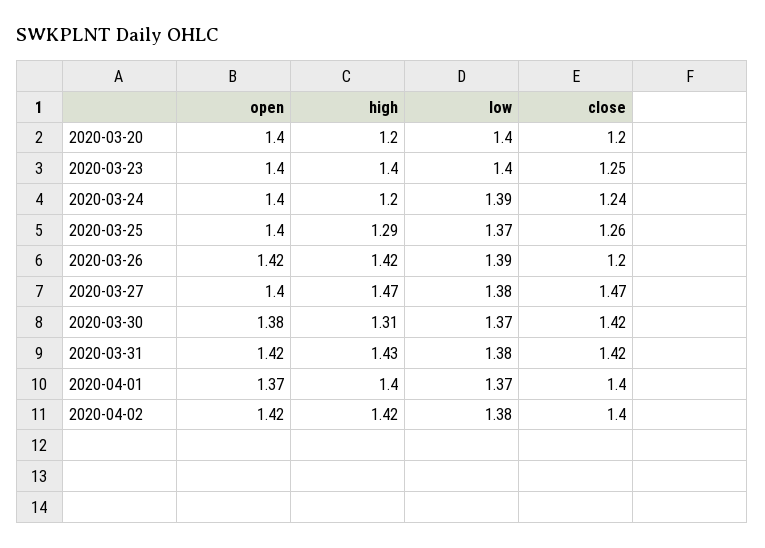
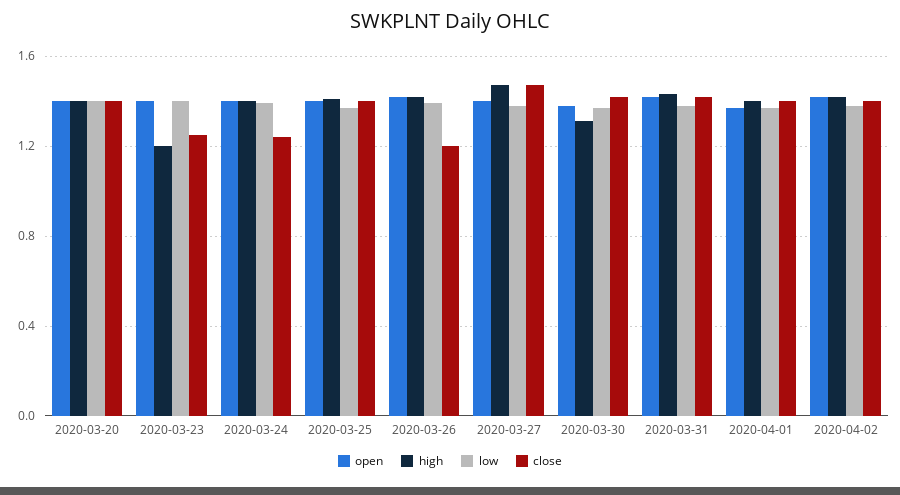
high, 2020-03-20: 1.2 -> 1.4
close, 2020-03-20: 1.2 -> 1.4
high, 2020-03-23: 1.4 -> 1.2
high, 2020-03-24: 1.2 -> 1.4
high, 2020-03-25: 1.29 -> 1.4
close, 2020-03-25: 1.26 -> 1.4

